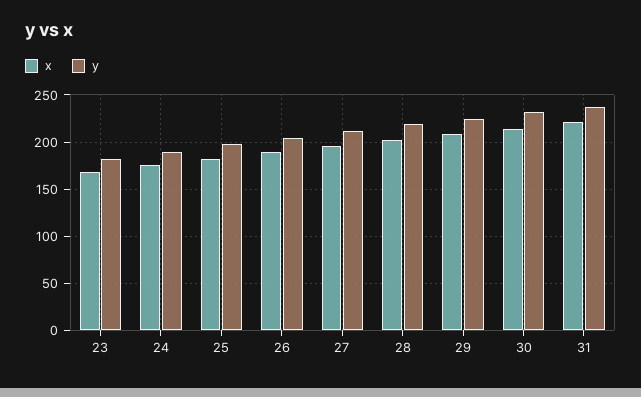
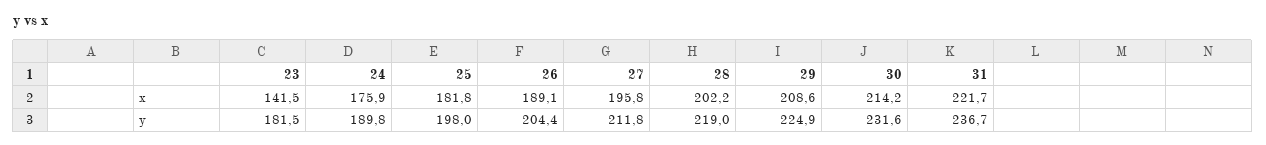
x, 23: 170 -> 141.5

